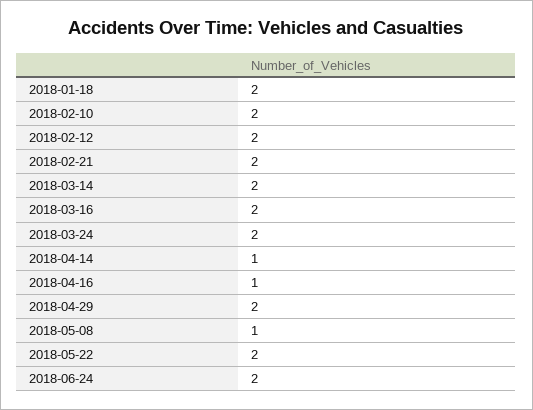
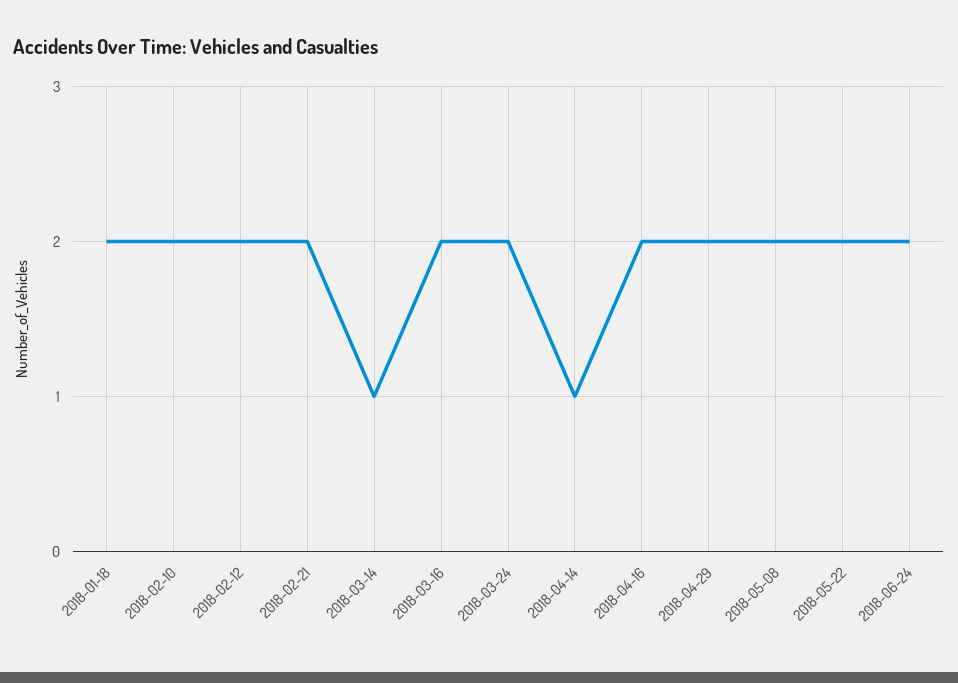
2018-03-14: 2 -> 1
2018-04-16: 1 -> 2
2018-05-08: 1 -> 2

